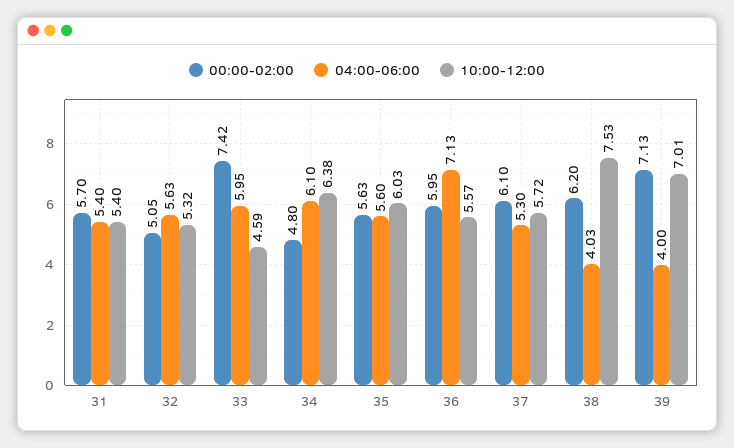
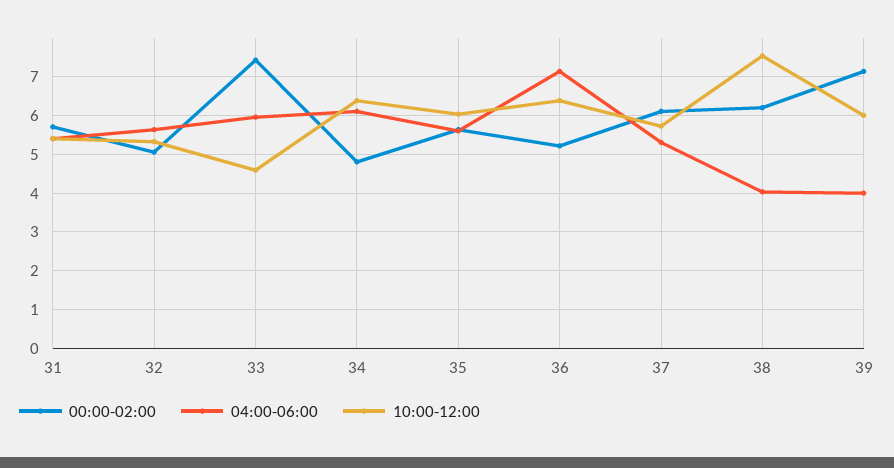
00:00-02:00, 36: 5.95 -> 5.2
10:00-12:00, 36: 5.57 -> 6.4
10:00-12:00, 39: 7.01 -> 6

